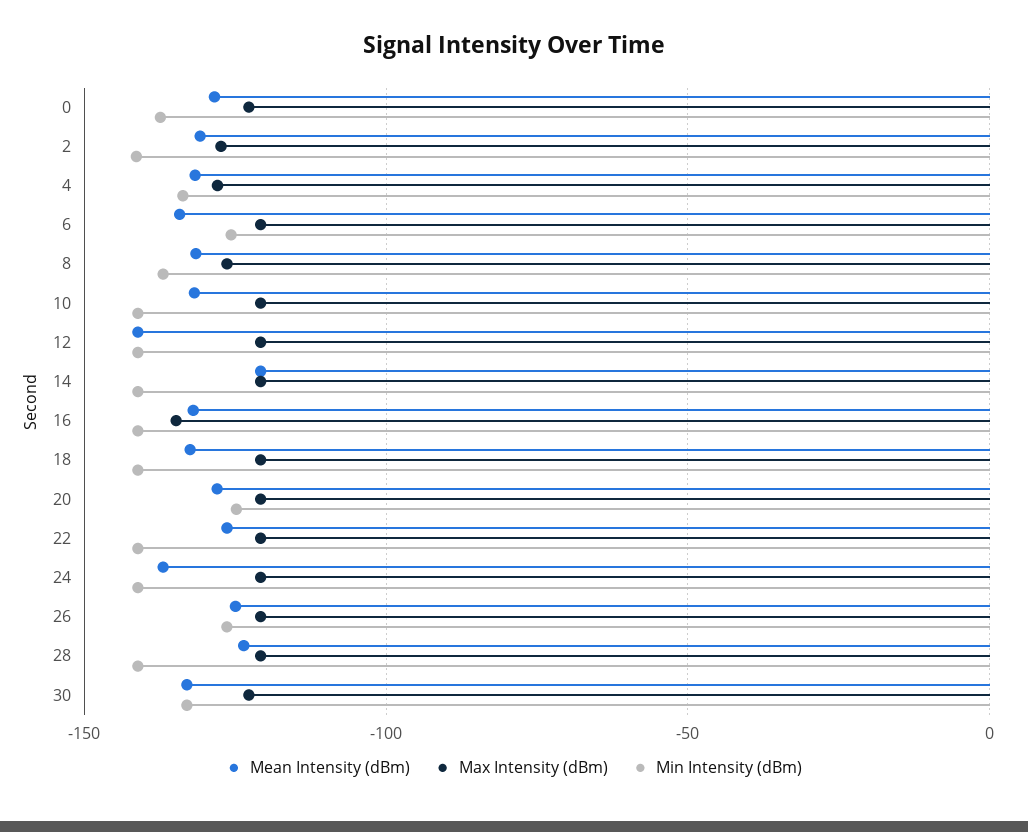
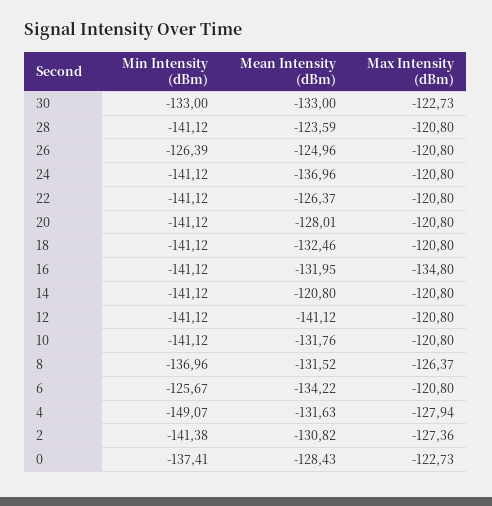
Min Intensity (dBm), 4: -135 -> -149.07
Min Intensity (dBm), 20: -125 -> -141.12

